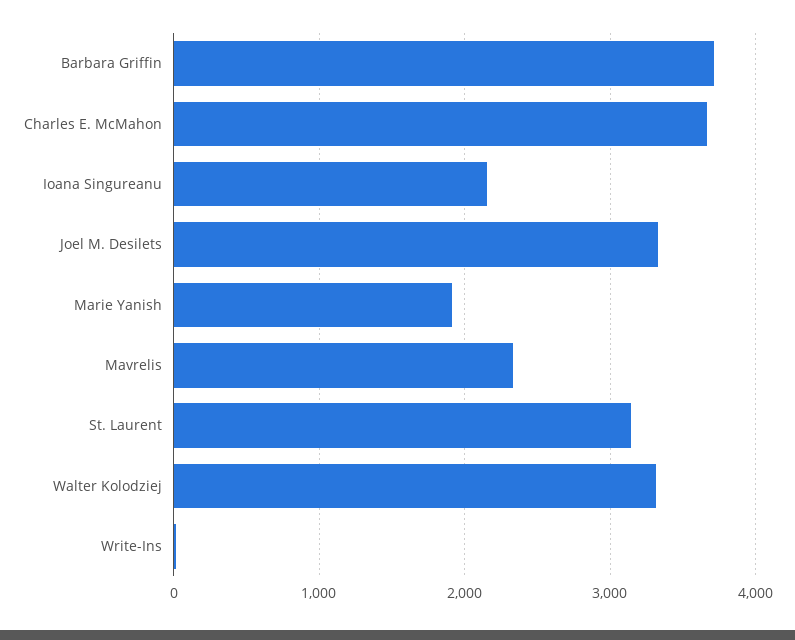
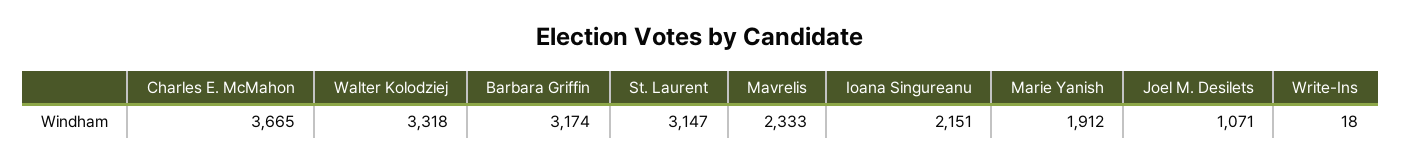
Barbara Griffin: 3700 -> 3174
Joel M. Desilets: 3300 -> 1071

